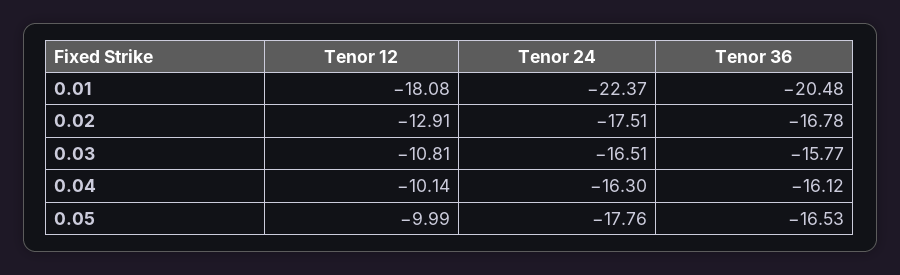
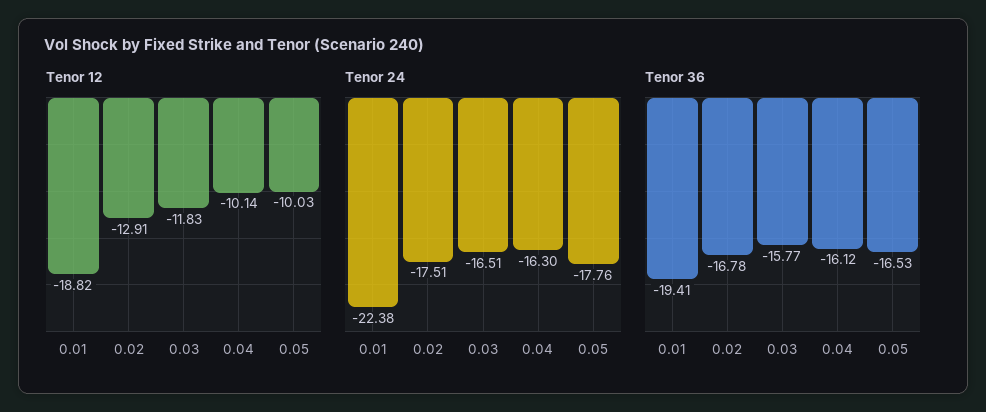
Tenor 12, 0.01: -18.08 -> -18.82
Tenor 24, 0.01: -22.37 -> -22.38
Tenor 36, 0.01: -20.48 -> -19.41
Tenor 12, 0.03: -10.81 -> -11.83
Tenor 12, 0.05: -9.99 -> -10.03

